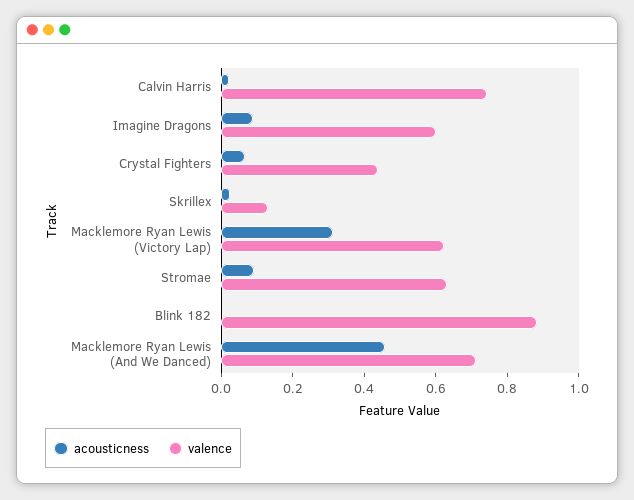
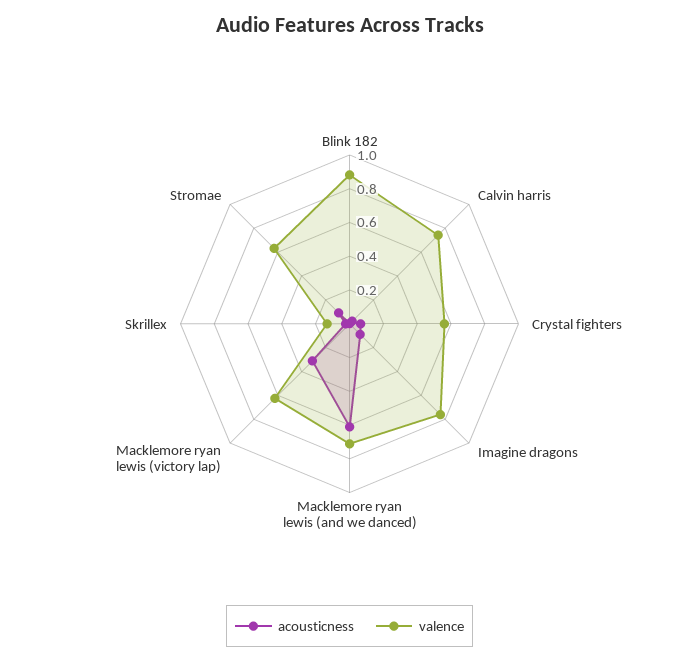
valence, Imagine Dragons: 0.6 -> 0.75
valence, Crystal Fighters: 0.45 -> 0.55
acousticness, Macklemore Ryan Lewis (And We Danced): 0.45 -> 0.6

